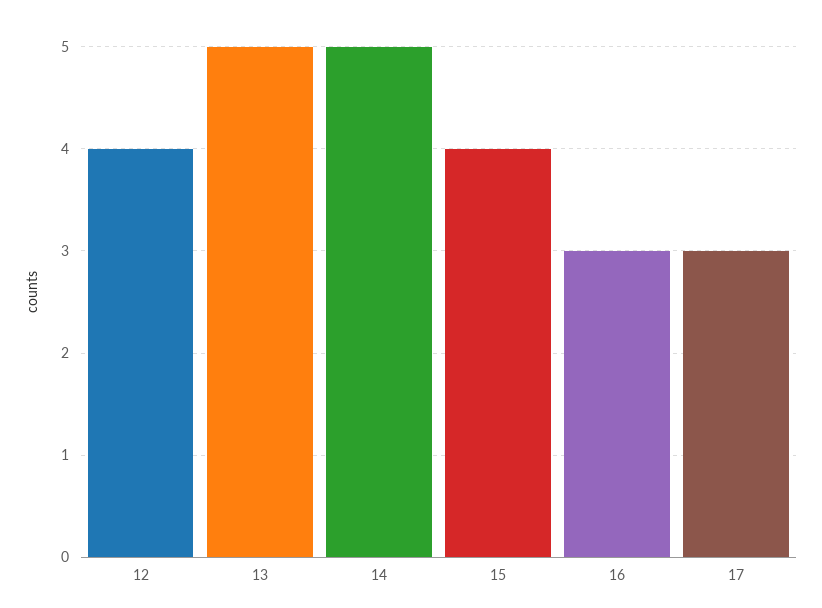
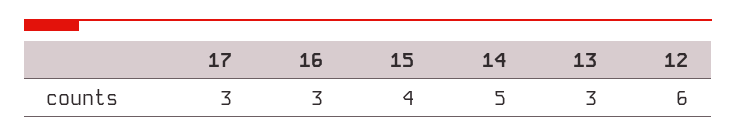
12: 4 -> 6
13: 5 -> 3

